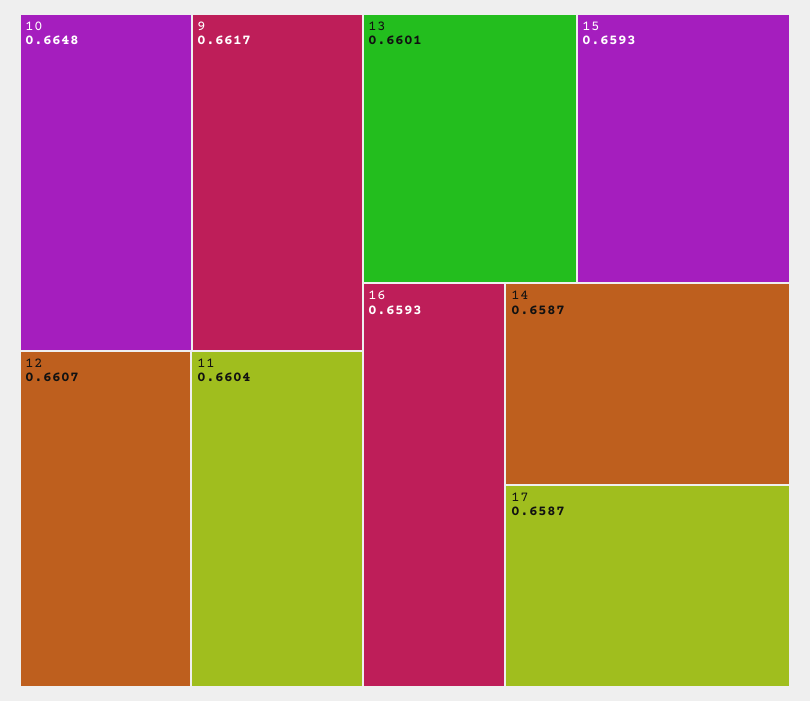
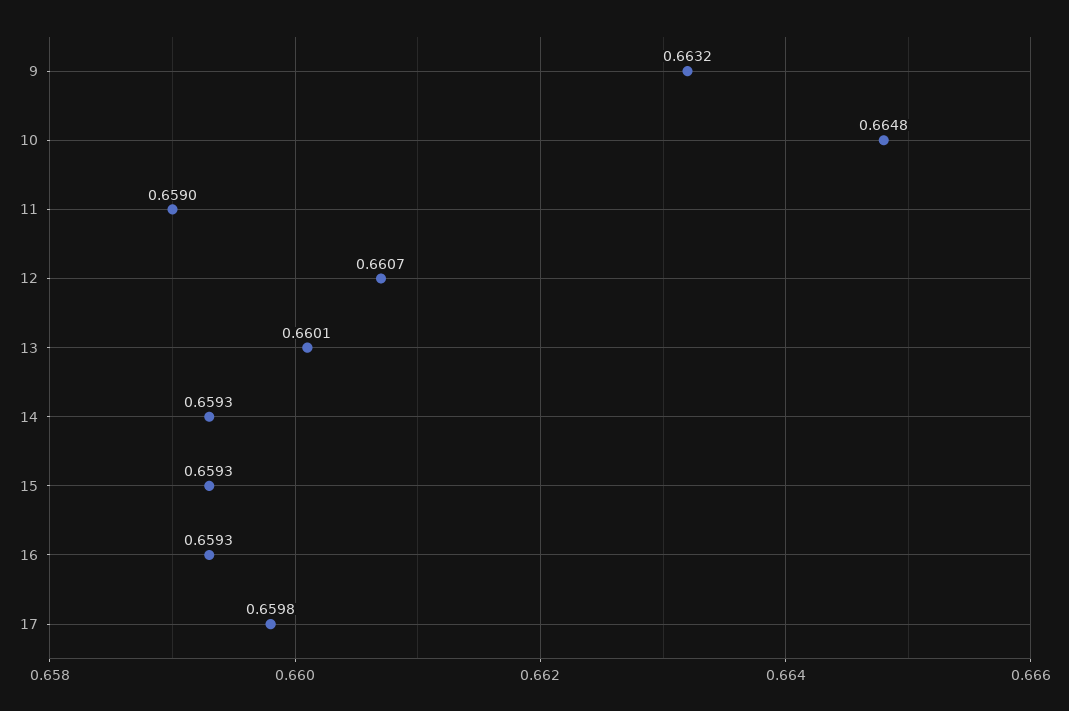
9: 0.6617 -> 0.6632
11: 0.6604 -> 0.659
14: 0.6587 -> 0.6593
17: 0.6587 -> 0.6598

